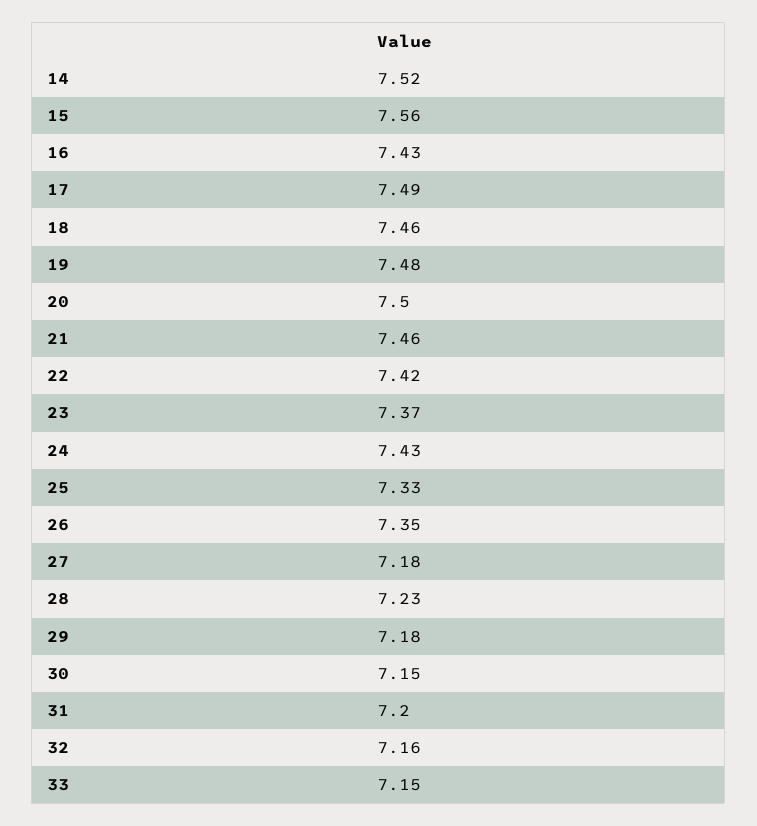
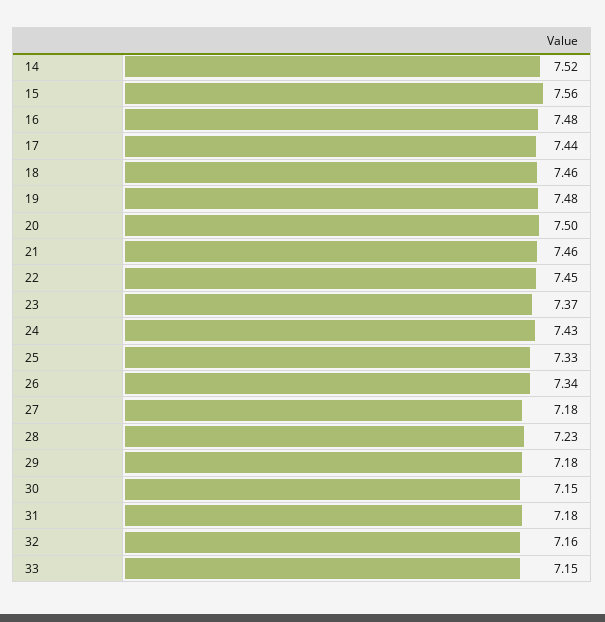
16: 7.43 -> 7.48
17: 7.49 -> 7.44
22: 7.42 -> 7.45
26: 7.35 -> 7.34
31: 7.2 -> 7.18

